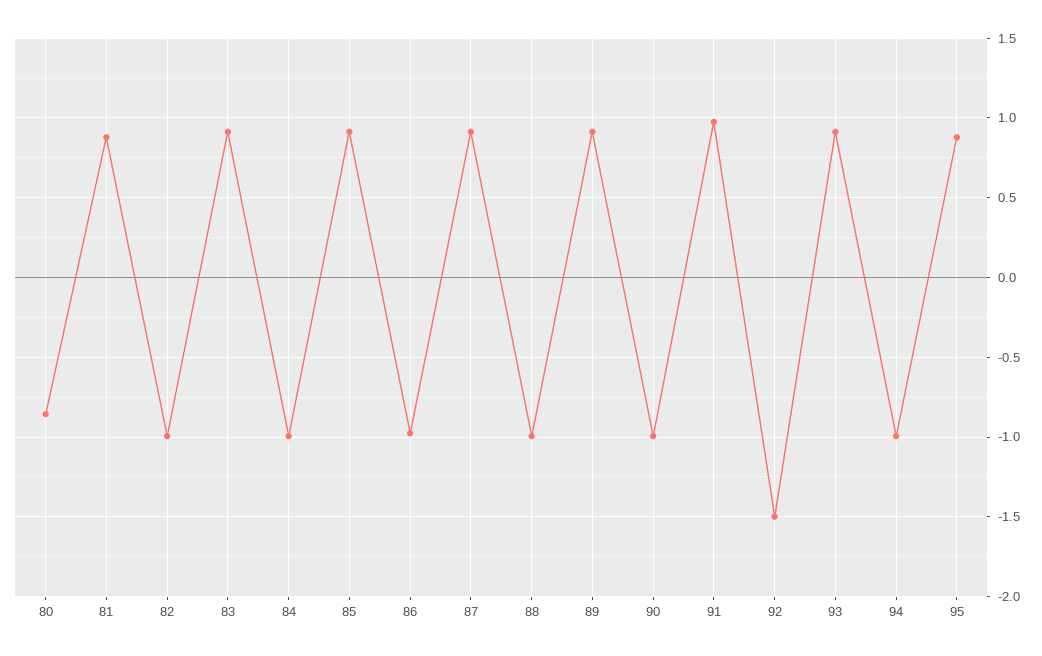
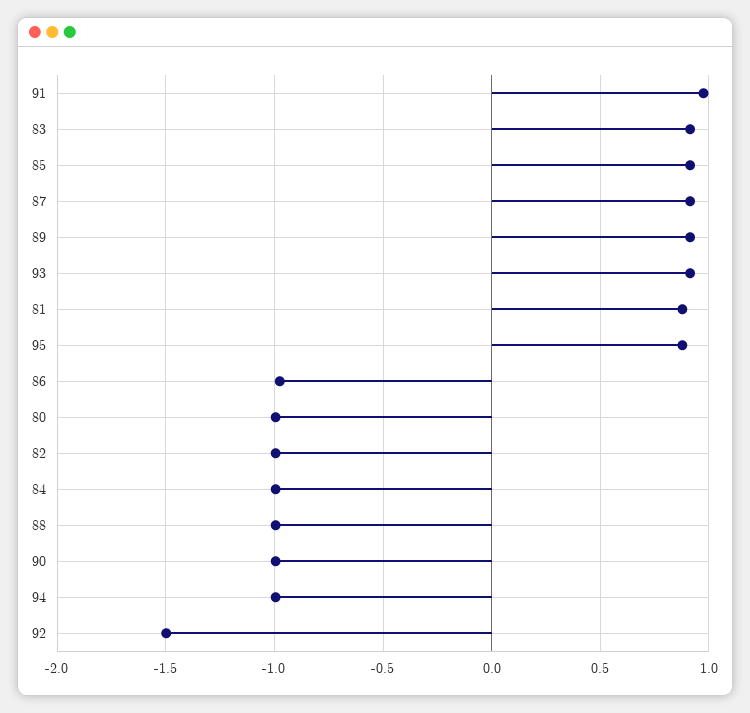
80: -0.85 -> -1

